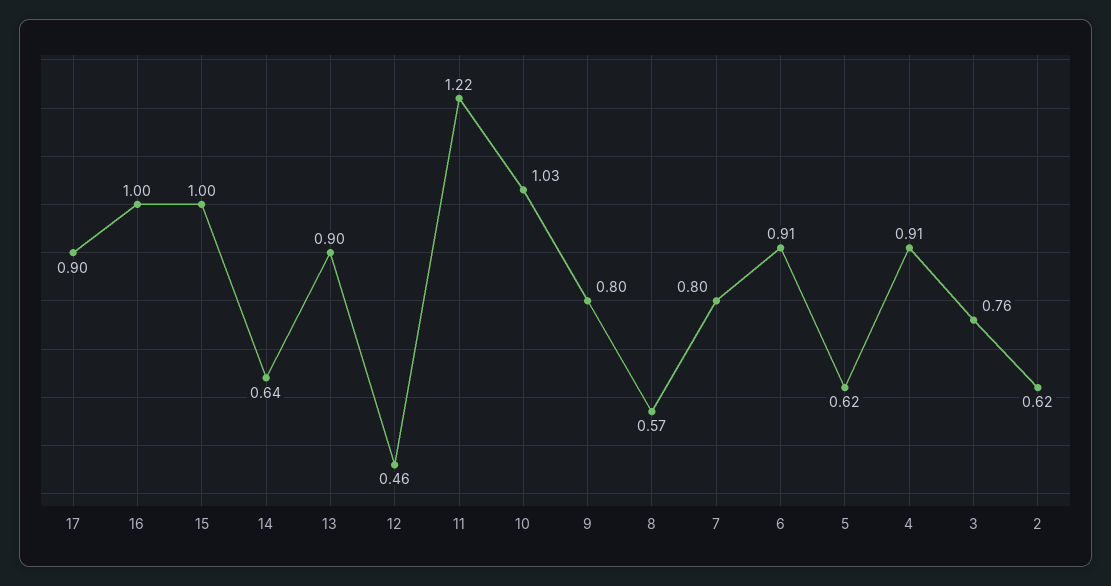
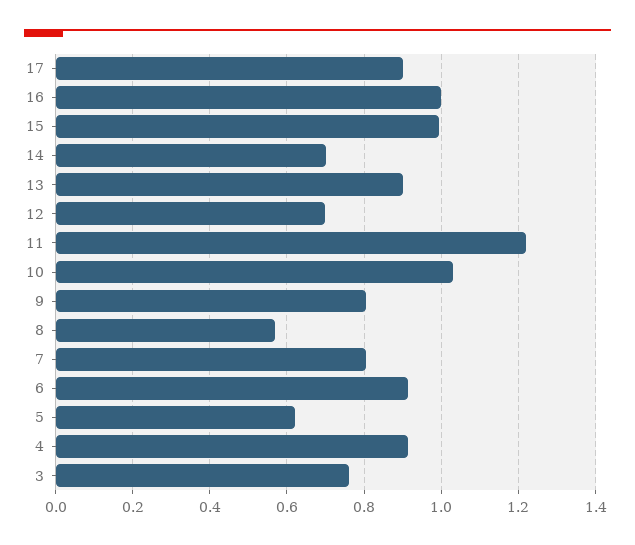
14: 0.64 -> 0.7
12: 0.46 -> 0.7
2: 0.62 -> none

